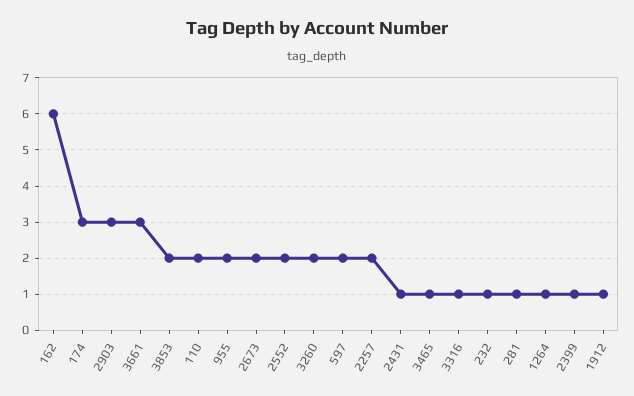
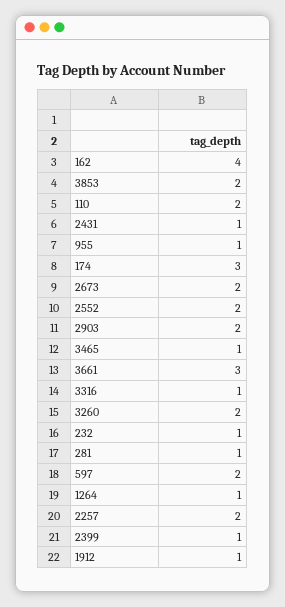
162: 6 -> 4
2903: 3 -> 2
955: 2 -> 1

